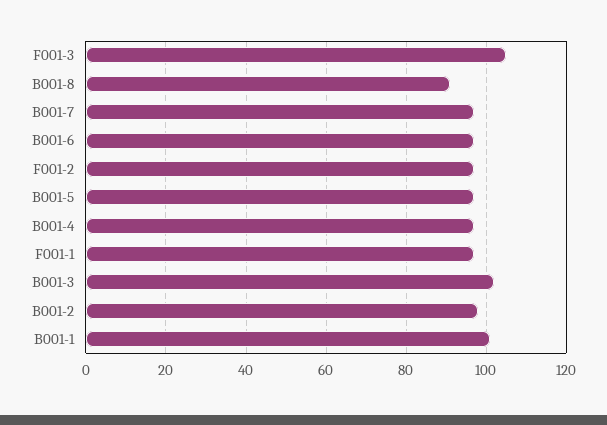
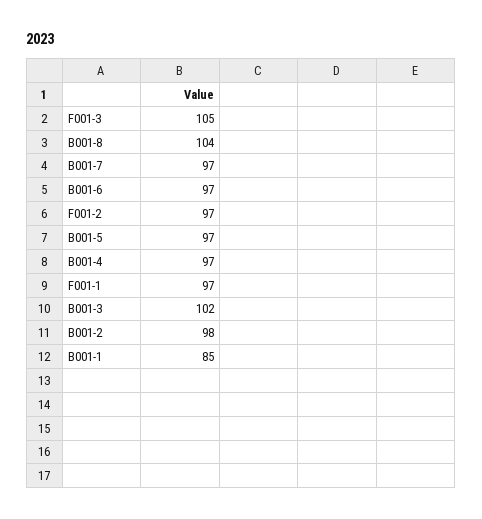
B001-8: 90 -> 104
B001-1: 100 -> 85

